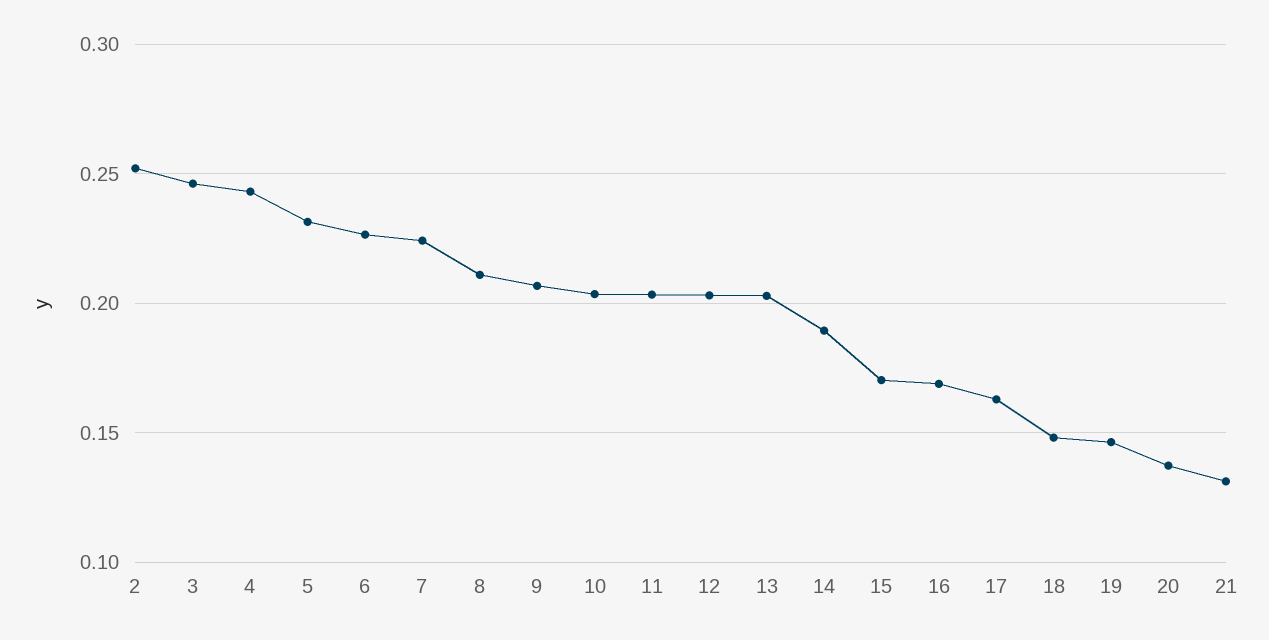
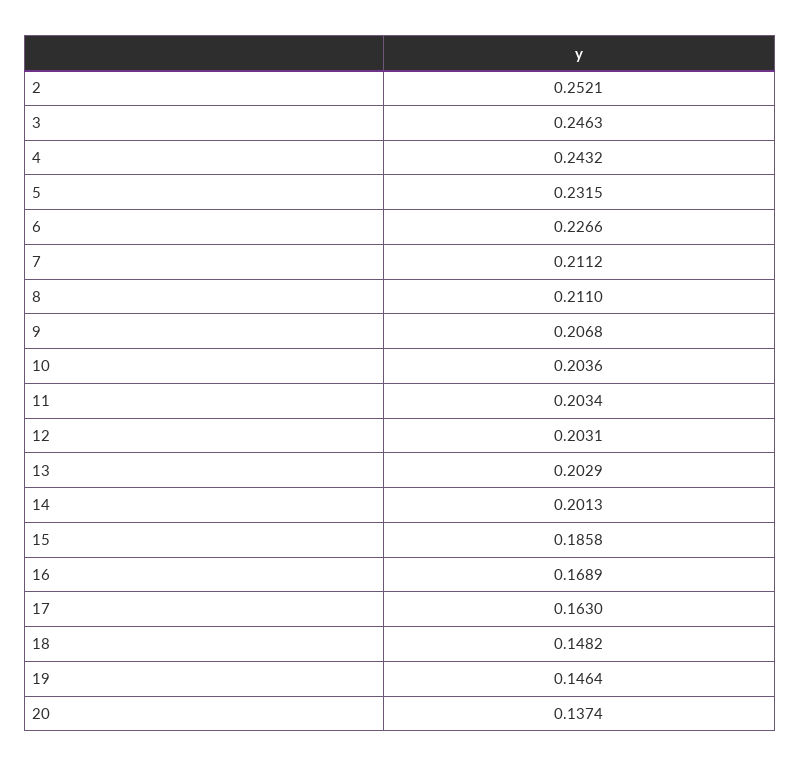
7: 0.225 -> 0.2112
14: 0.19 -> 0.2013
15: 0.17 -> 0.1858
21: 0.13 -> none

